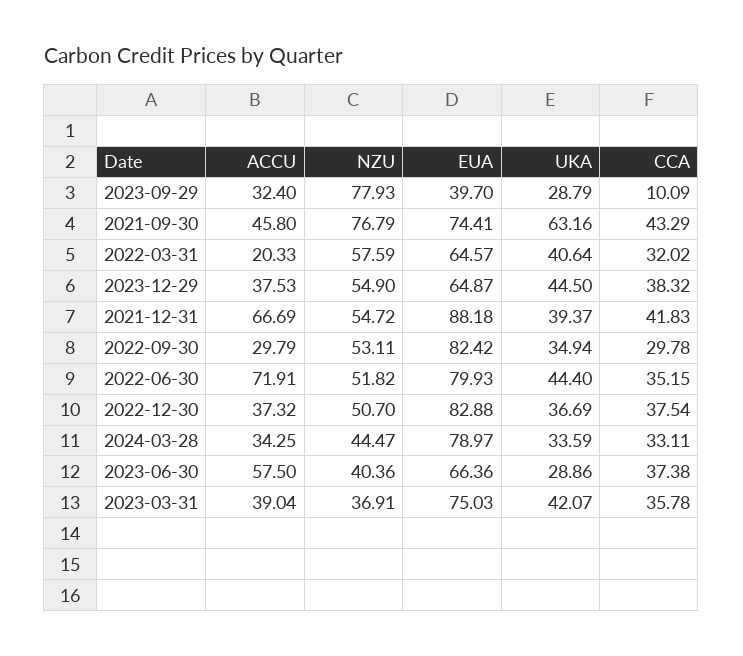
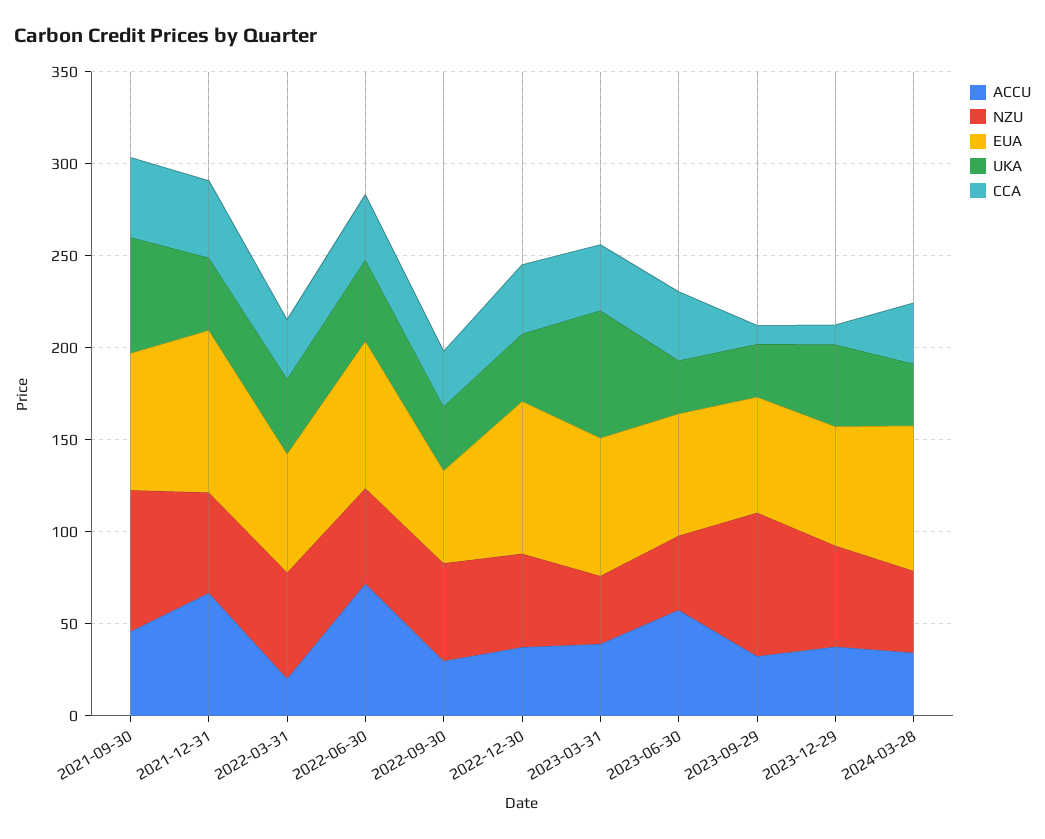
EUA, 2023-09-29: 39.7 -> 60
CCA, 2023-12-29: 38.32 -> 10
EUA, 2022-09-30: 82.42 -> 50
UKA, 2023-03-31: 42.07 -> 70

